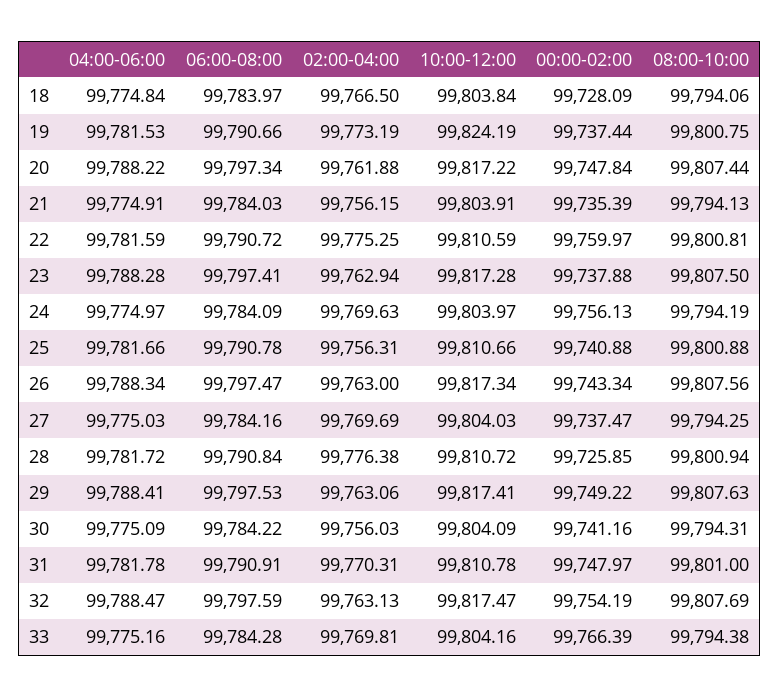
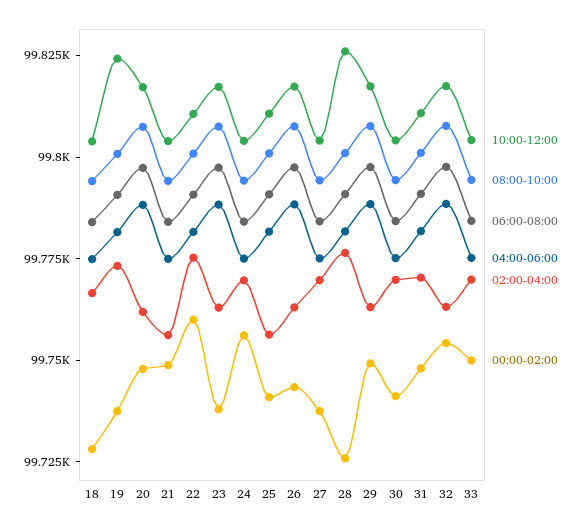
00:00-02:00, 21: 99735.39 -> 99750
10:00-12:00, 28: 99810.72 -> 99825
02:00-04:00, 30: 99756.03 -> 99770
00:00-02:00, 33: 99766.39 -> 99750

